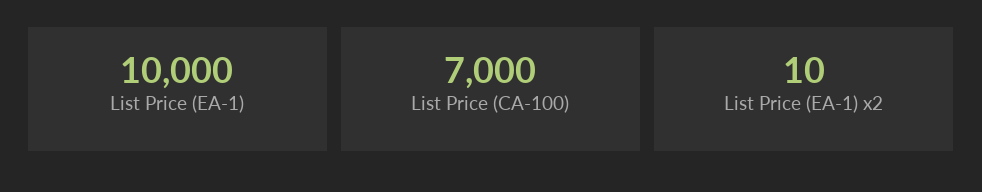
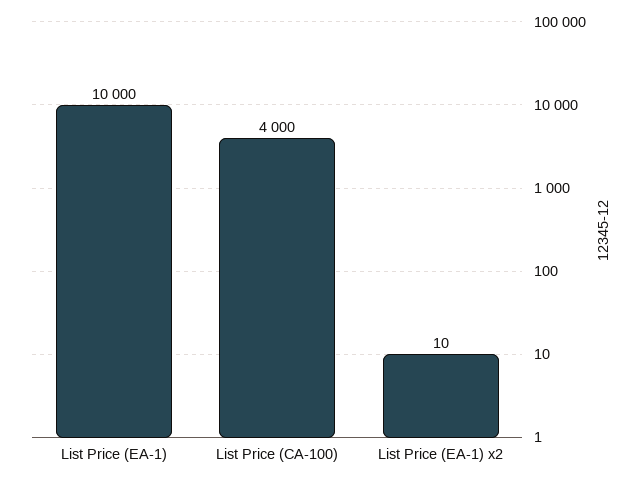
List Price (CA-100): 7000 -> 4000

